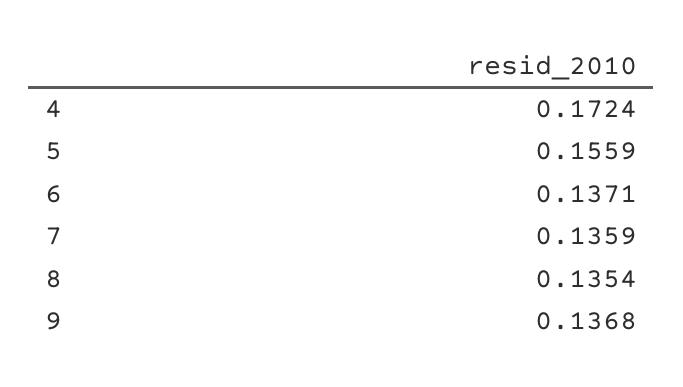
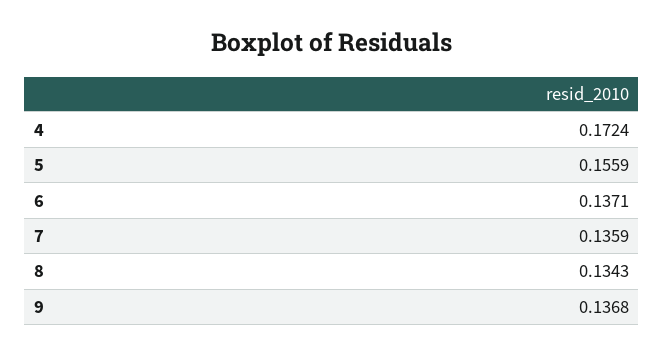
8: 0.1354 -> 0.1343

